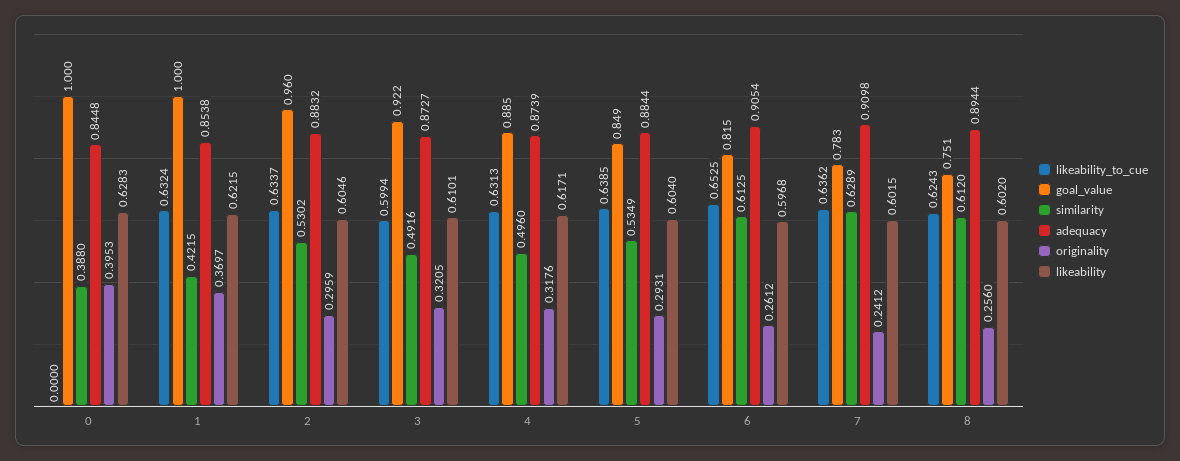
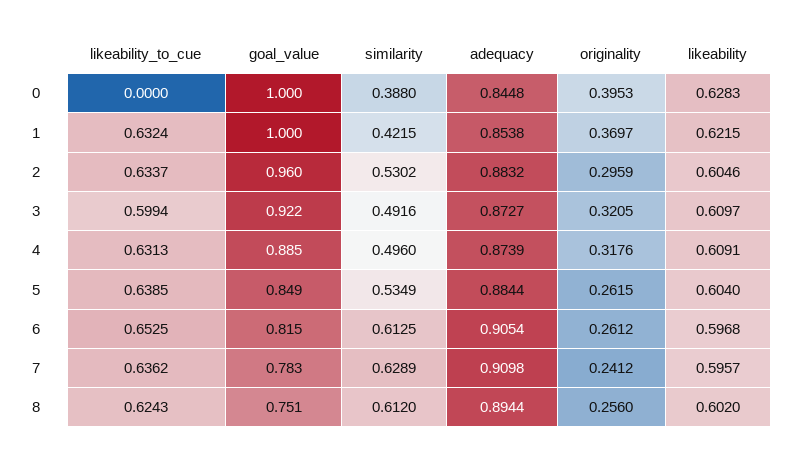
likeability, 3: 0.6101 -> 0.6097
likeability, 4: 0.6171 -> 0.6091
originality, 5: 0.2931 -> 0.2615
likeability, 7: 0.6015 -> 0.5957

